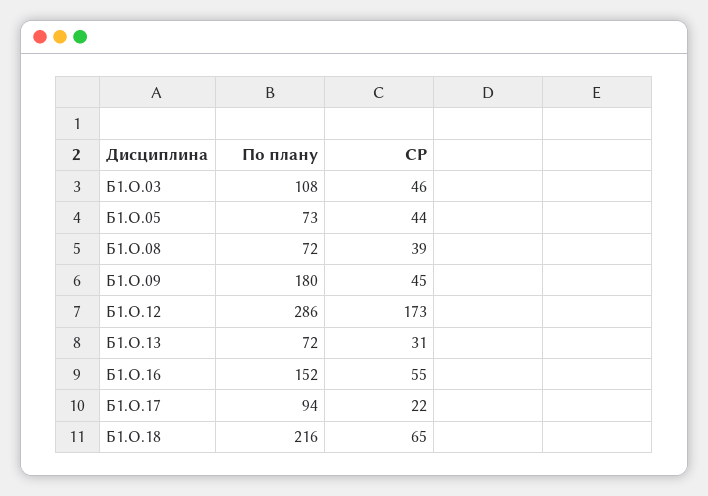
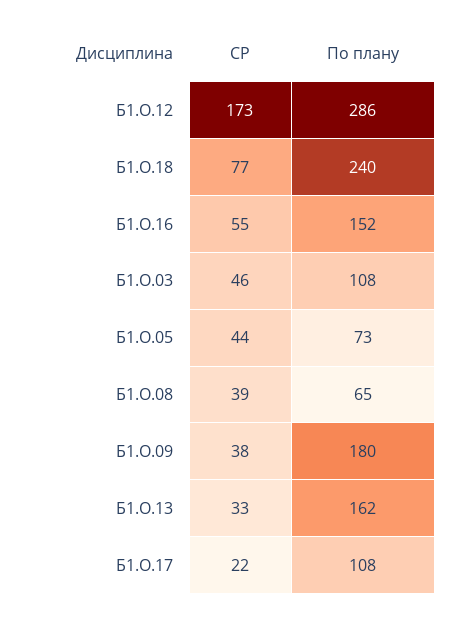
По плану, Б1.О.08: 72 -> 65
СР, Б1.О.09: 45 -> 38
По плану, Б1.О.13: 72 -> 162
СР, Б1.О.13: 31 -> 33
По плану, Б1.О.17: 94 -> 108
По плану, Б1.О.18: 216 -> 240
СР, Б1.О.18: 65 -> 77

